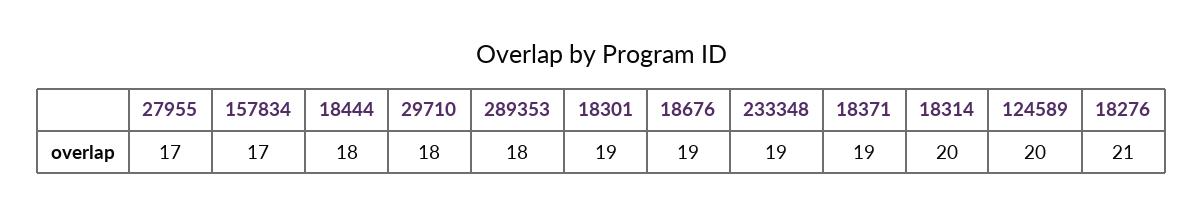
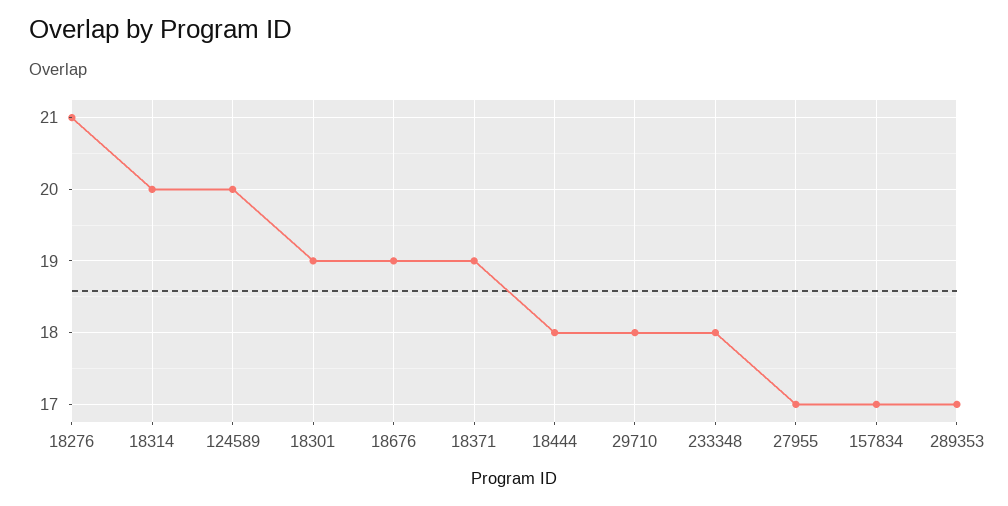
289353: 18 -> 17
233348: 19 -> 18

